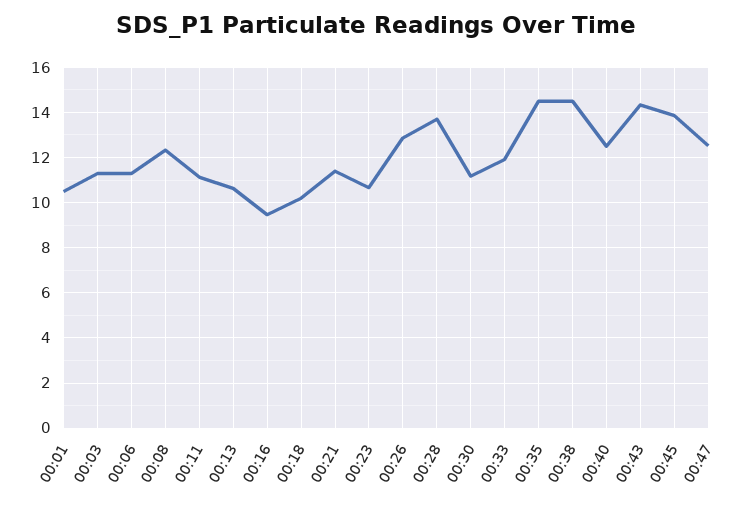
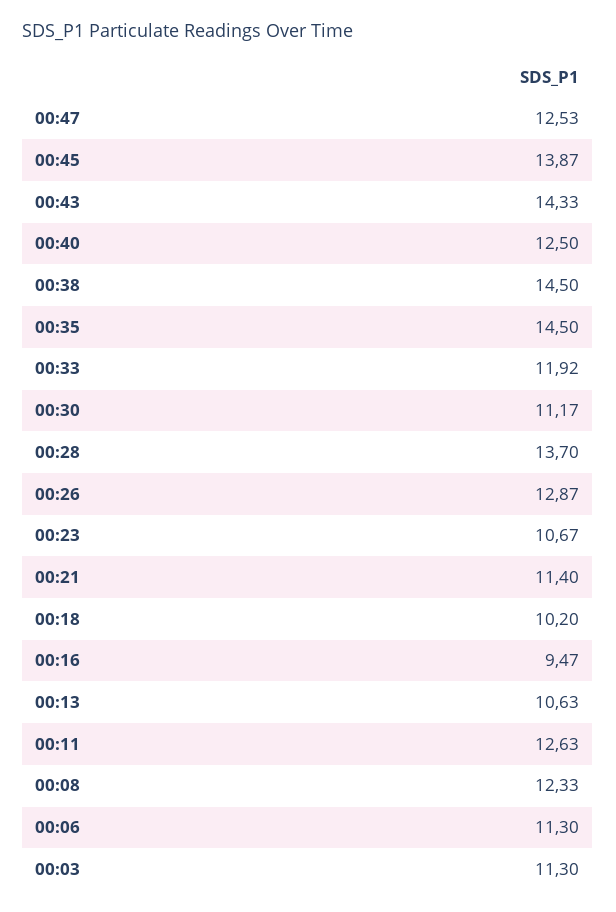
00:01: 10.5 -> none
00:11: 11 -> 12.63

